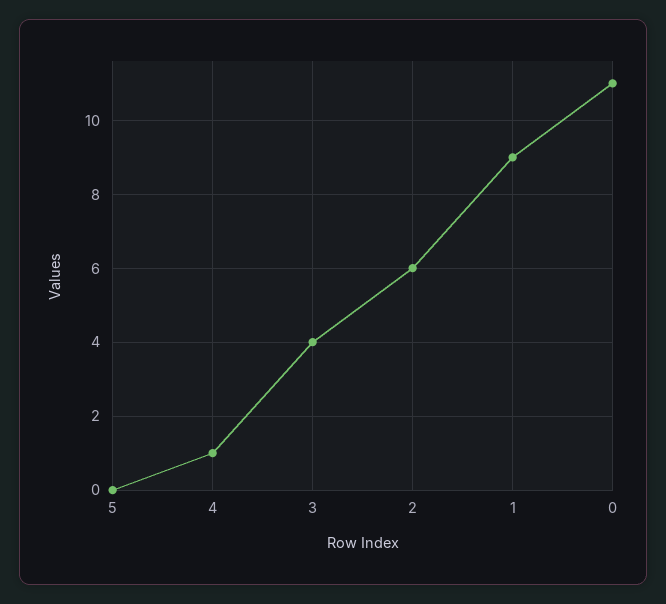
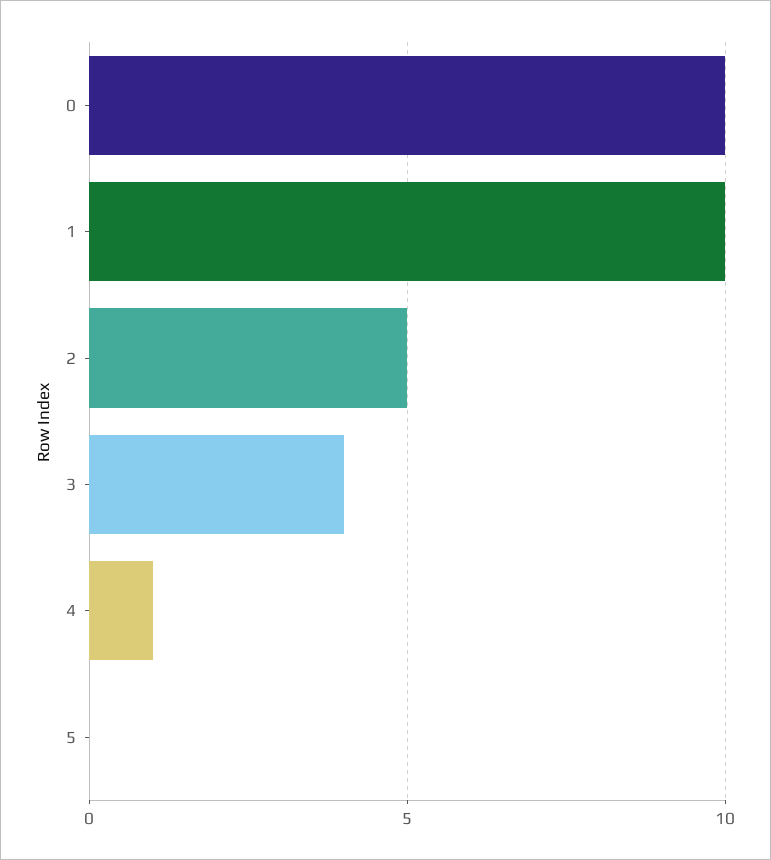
2: 6 -> 5
1: 9 -> 10
0: 11 -> 10

